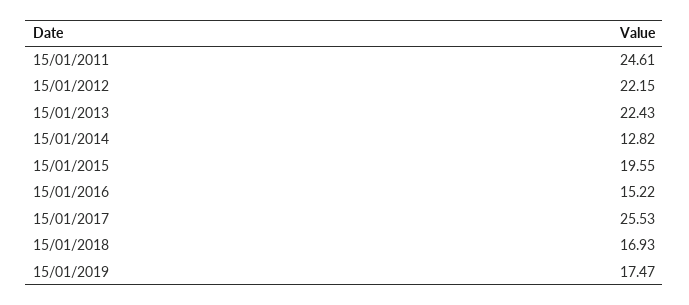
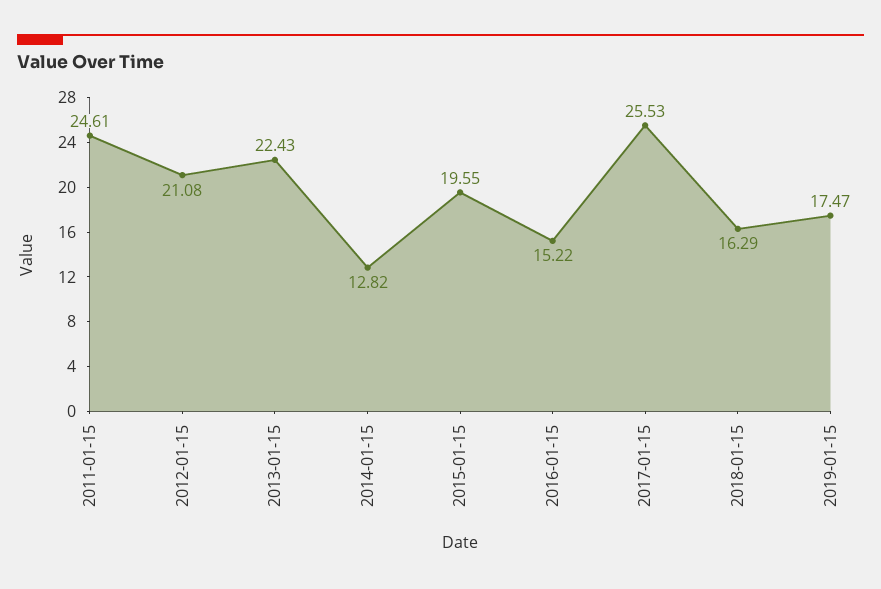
15/01/2012: 22.15 -> 21.08
15/01/2018: 16.93 -> 16.29

